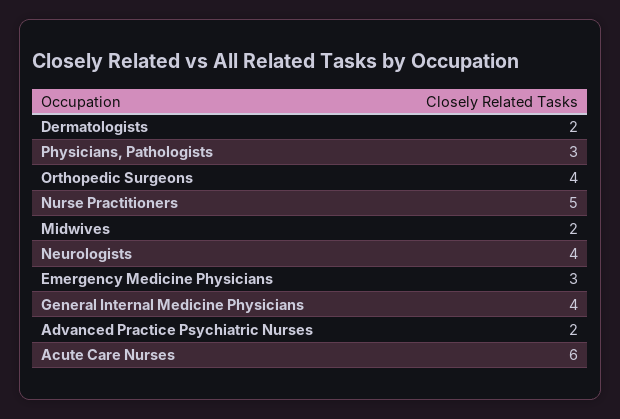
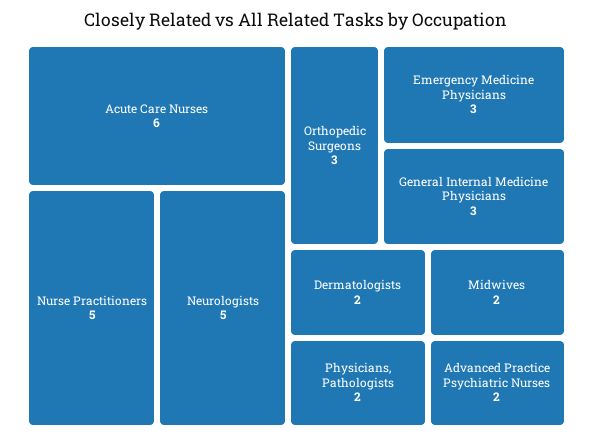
Physicians, Pathologists: 3 -> 2
Orthopedic Surgeons: 4 -> 3
Neurologists: 4 -> 5
General Internal Medicine Physicians: 4 -> 3

